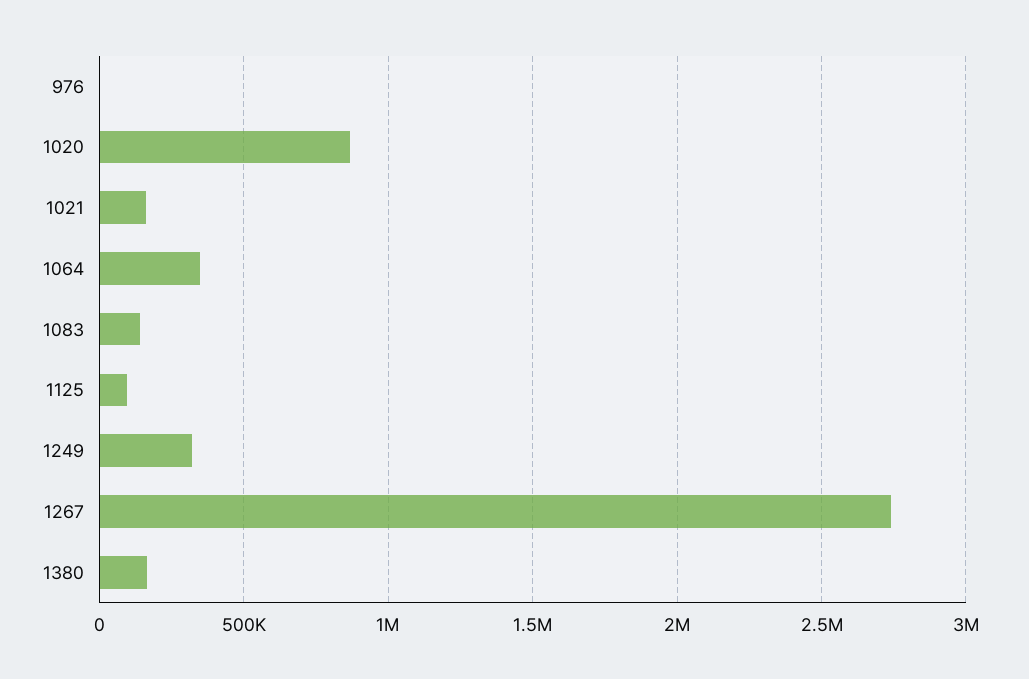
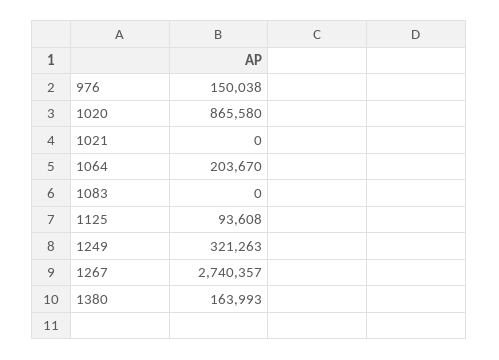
976: 0 -> 150038
1021: 150000 -> 0
1064: 350000 -> 203670
1083: 150000 -> 0

